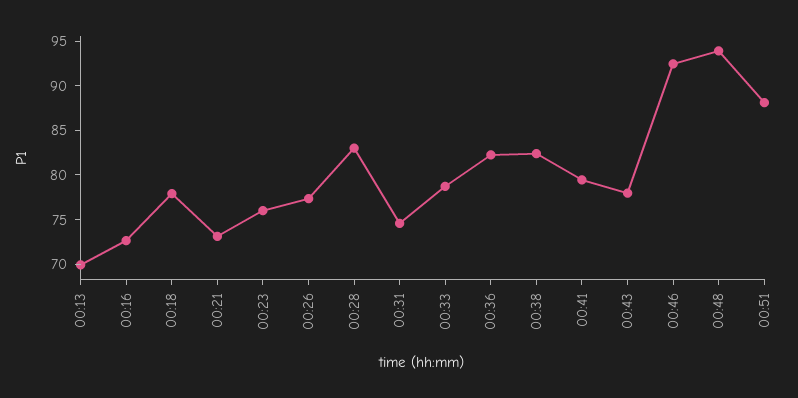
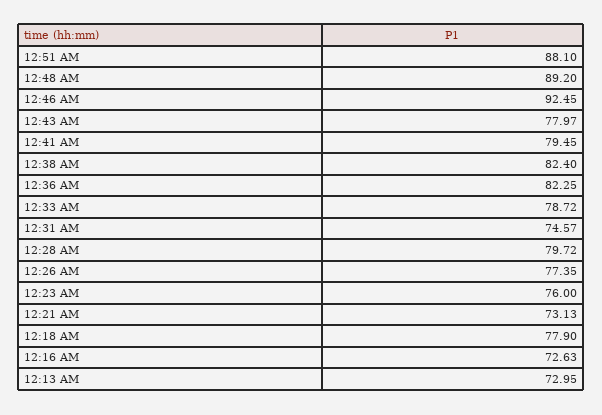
00:13: 70 -> 72.95
00:28: 83 -> 79.72
00:48: 94 -> 89.2

